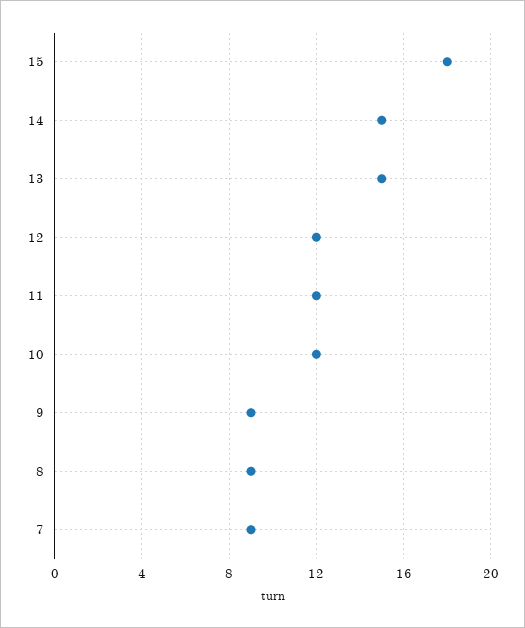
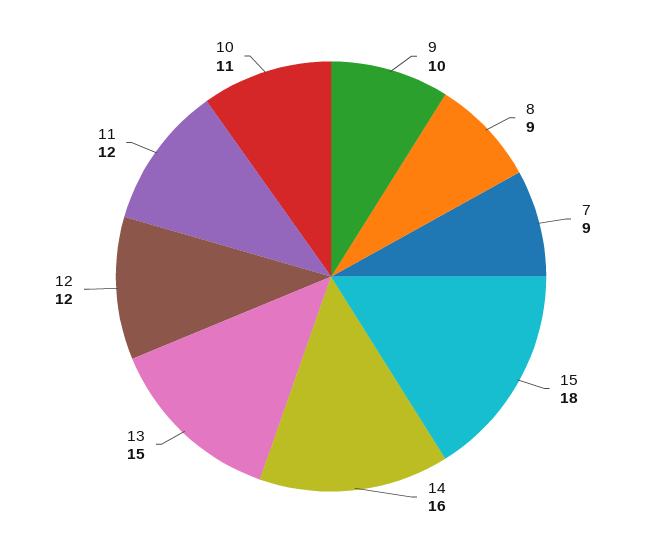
14: 15 -> 16
10: 12 -> 11
9: 9 -> 10

